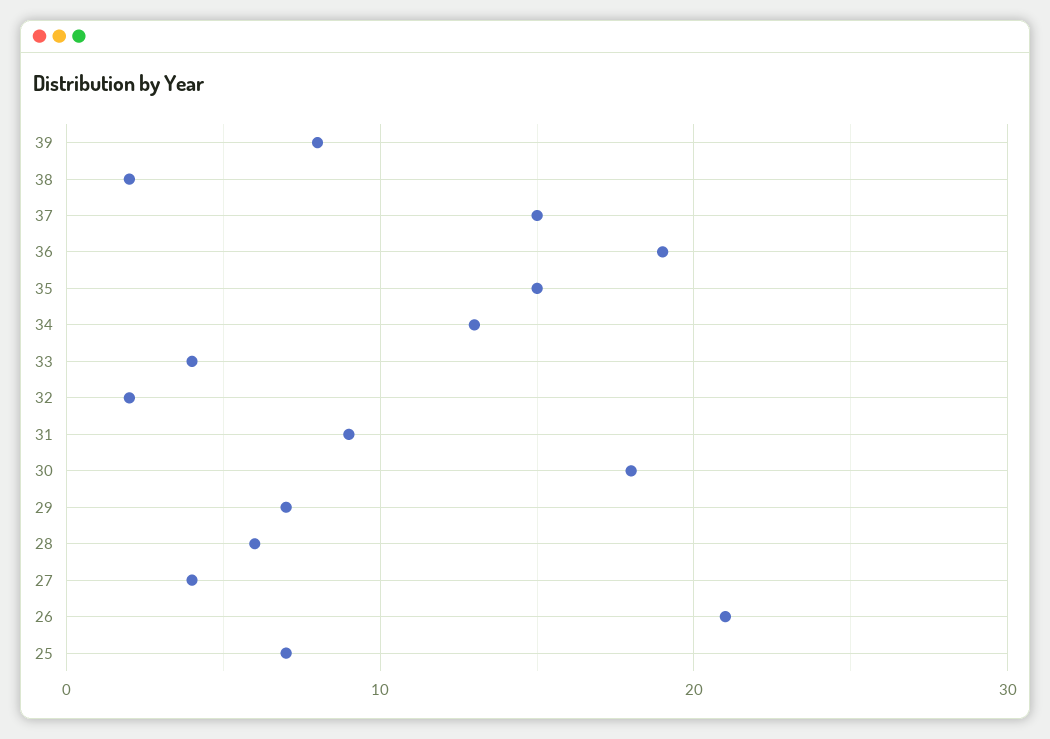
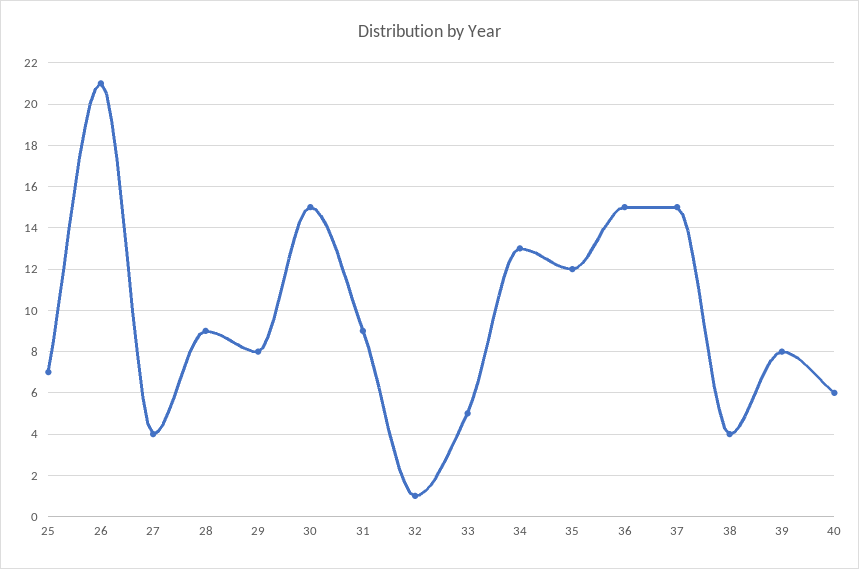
38: 2 -> 4
36: 19 -> 15
35: 15 -> 12
33: 4 -> 5
32: 2 -> 1
30: 18 -> 15
29: 7 -> 8
28: 6 -> 9
40: none -> 6

